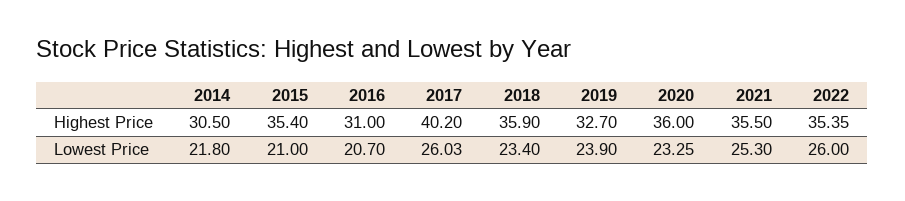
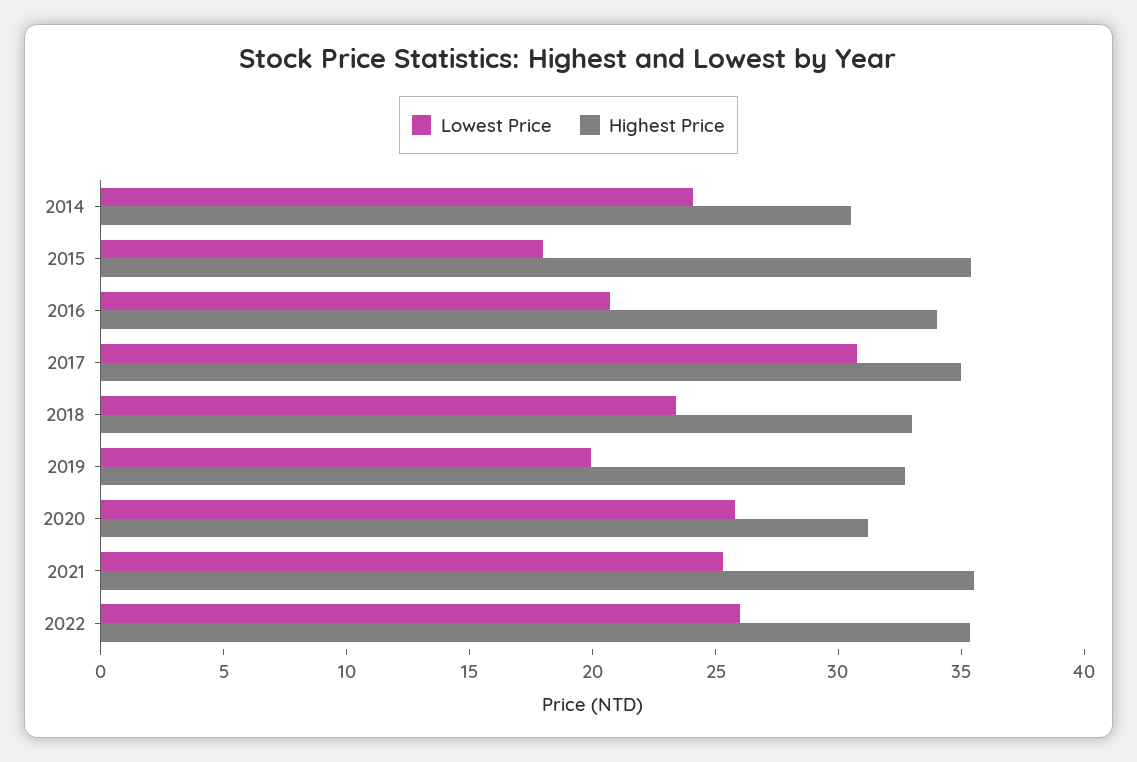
Highest Price, 2016: 31 -> 34
Highest Price, 2017: 40.2 -> 35
Highest Price, 2018: 35.9 -> 33
Highest Price, 2020: 36 -> 31
Lowest Price, 2014: 21.8 -> 24
Lowest Price, 2015: 21 -> 18
Lowest Price, 2017: 26.03 -> 31
Lowest Price, 2019: 23.9 -> 20
Lowest Price, 2020: 23.25 -> 26

